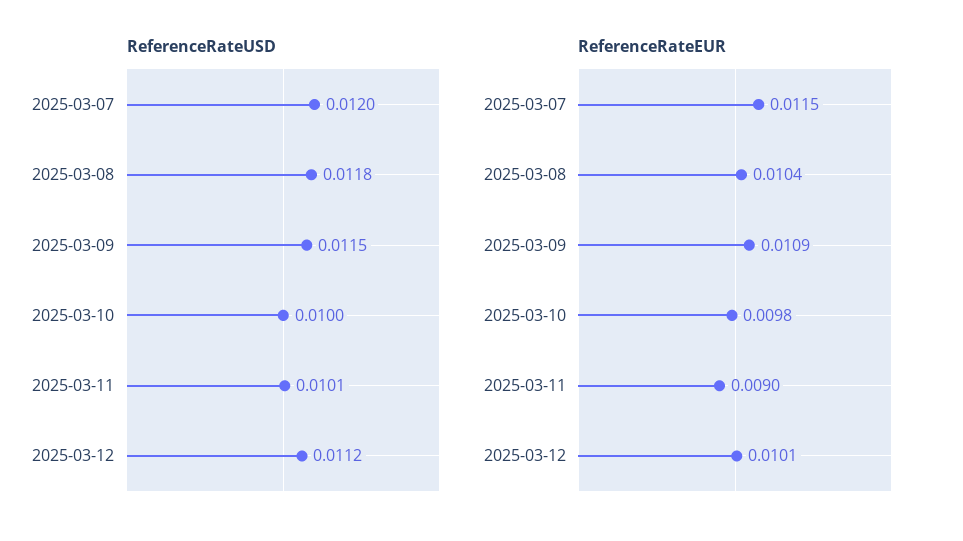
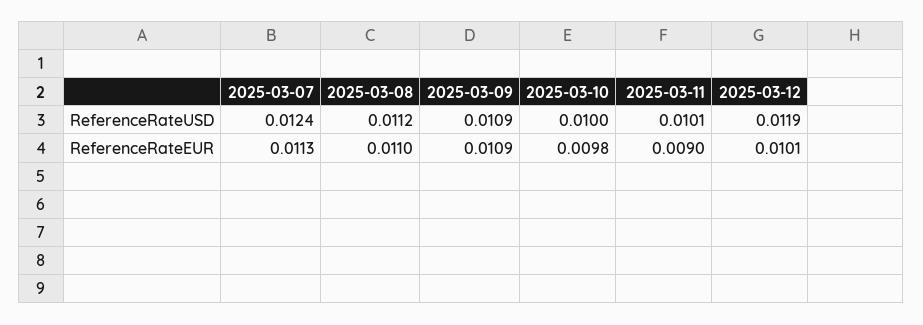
ReferenceRateUSD, 2025-03-07: 0.012 -> 0.0124
ReferenceRateUSD, 2025-03-08: 0.0118 -> 0.0112
ReferenceRateUSD, 2025-03-09: 0.0115 -> 0.0109
ReferenceRateUSD, 2025-03-12: 0.0112 -> 0.0119
ReferenceRateEUR, 2025-03-07: 0.0115 -> 0.0113
ReferenceRateEUR, 2025-03-08: 0.0104 -> 0.011

